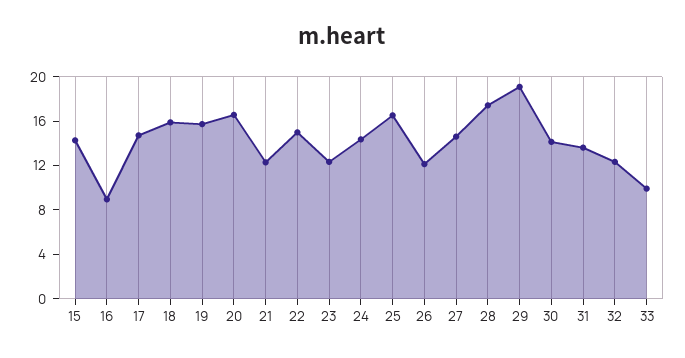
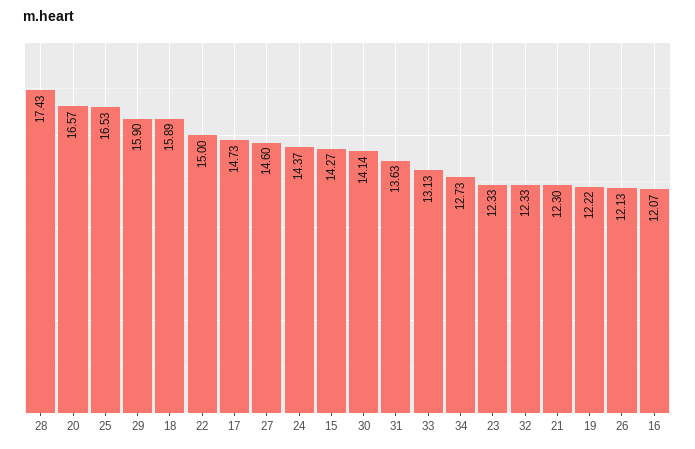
16: 9 -> 12.07
19: 16 -> 12.22
29: 19 -> 15.9
33: 10 -> 13.13
34: none -> 12.73

